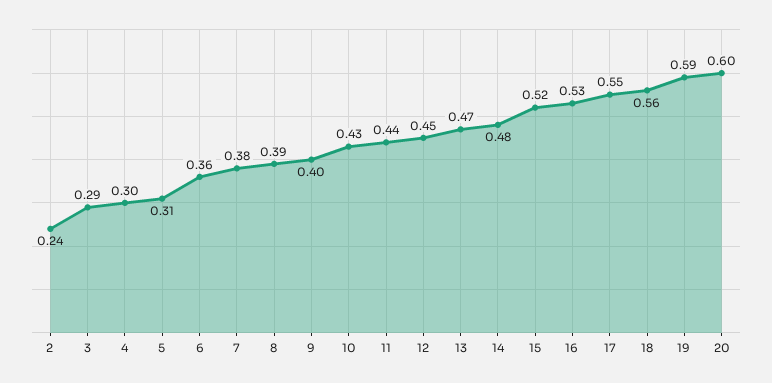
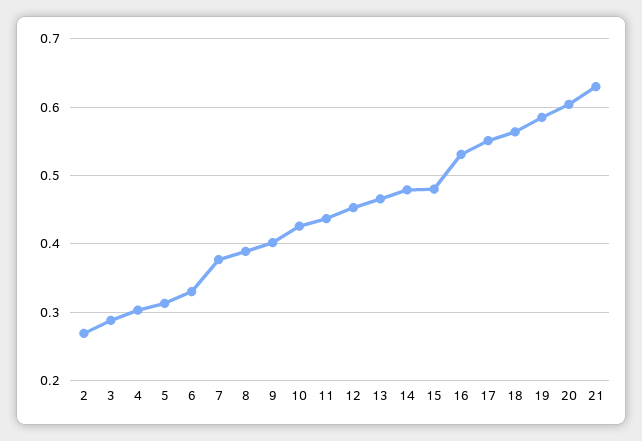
2: 0.24 -> 0.27
6: 0.36 -> 0.33
15: 0.52 -> 0.48
21: none -> 0.63

